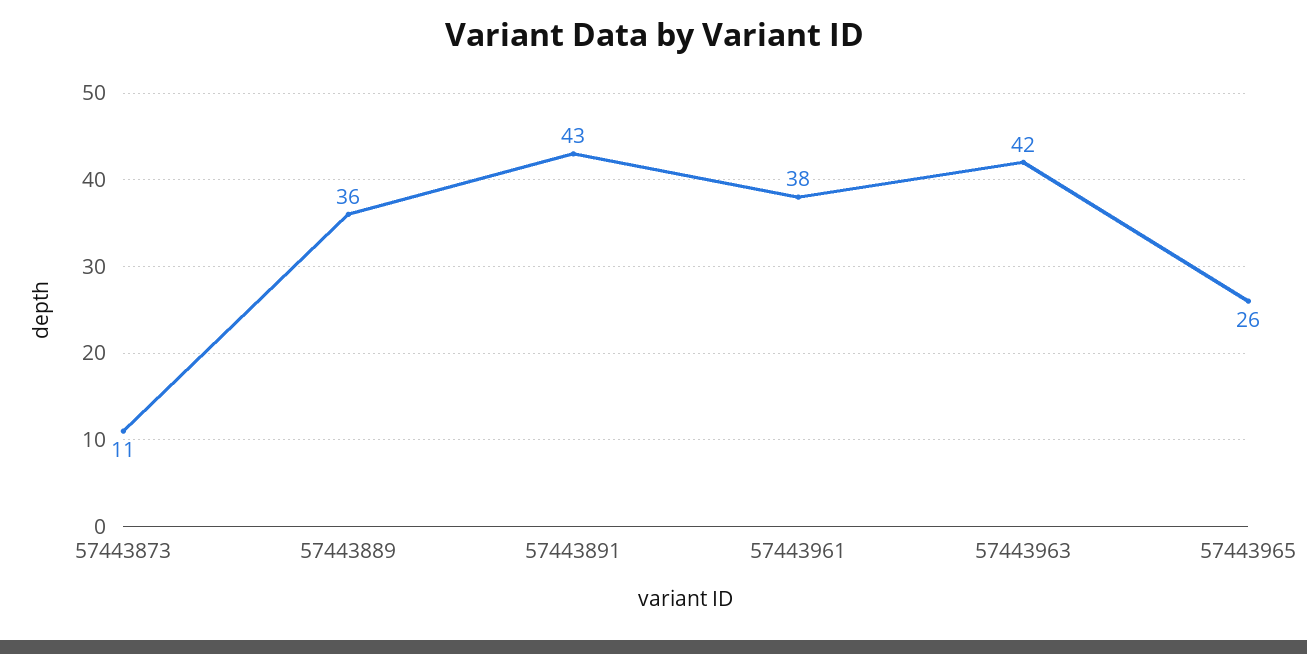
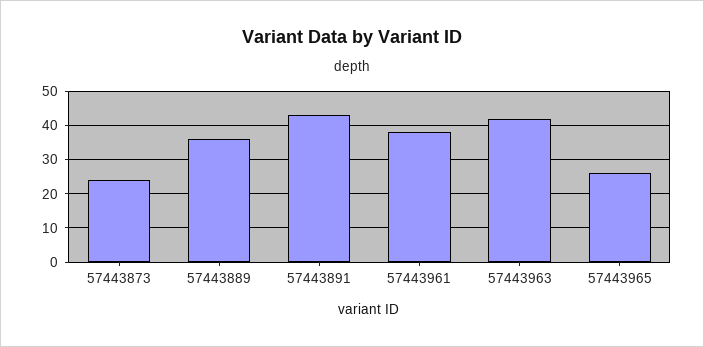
57443873: 11 -> 25

